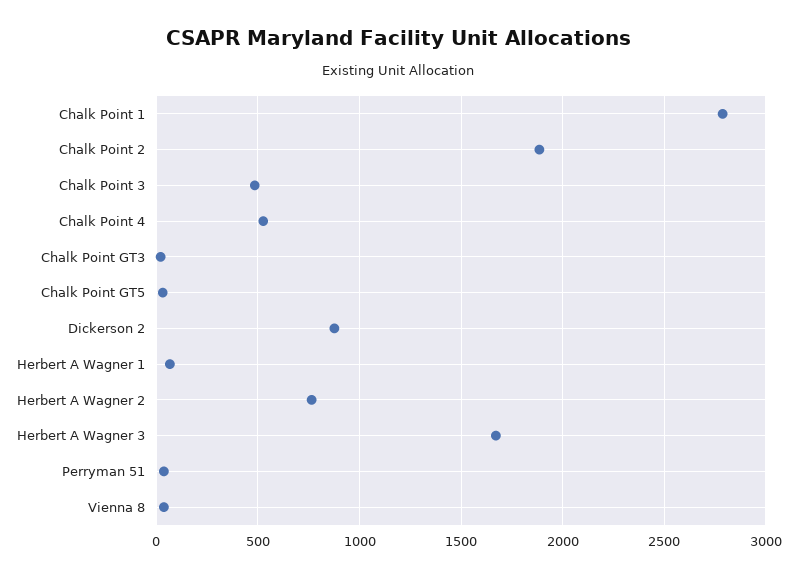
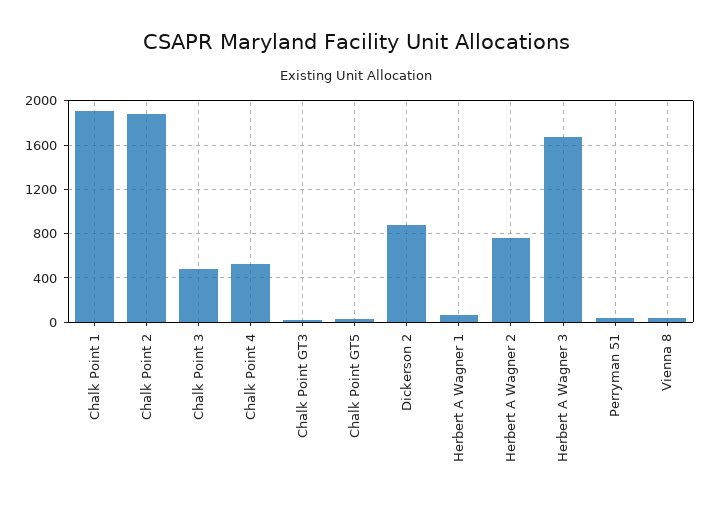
Chalk Point 1: 2800 -> 1900

